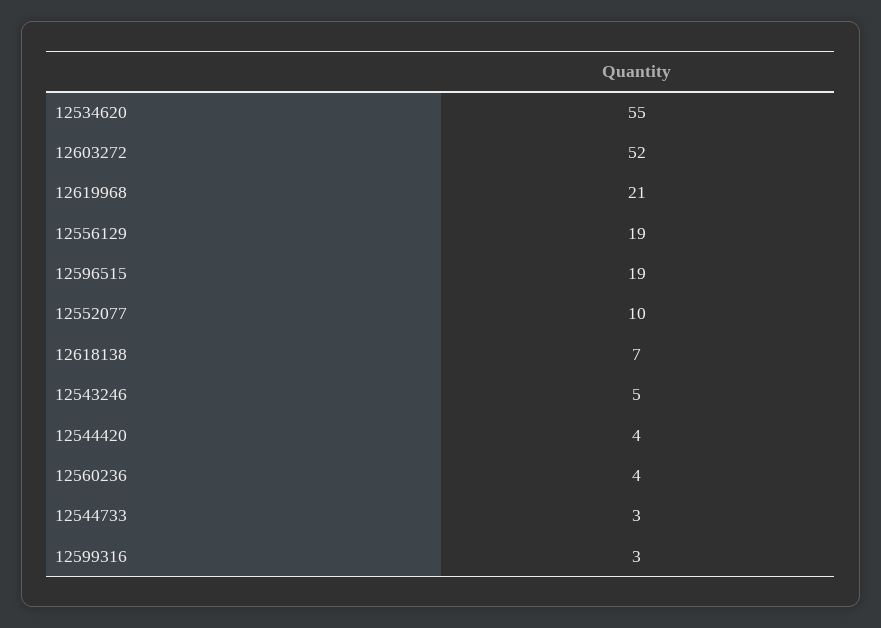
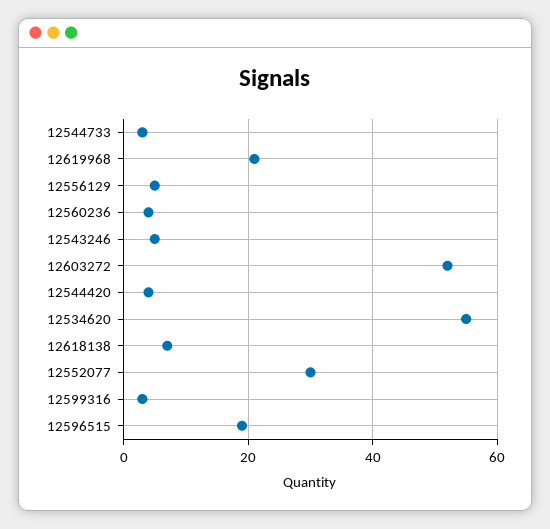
12556129: 19 -> 5
12552077: 10 -> 30

